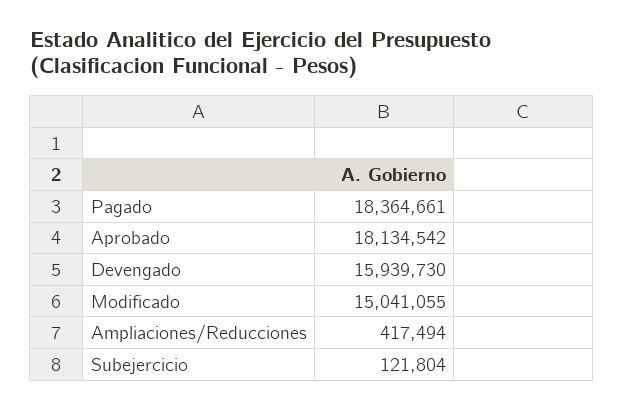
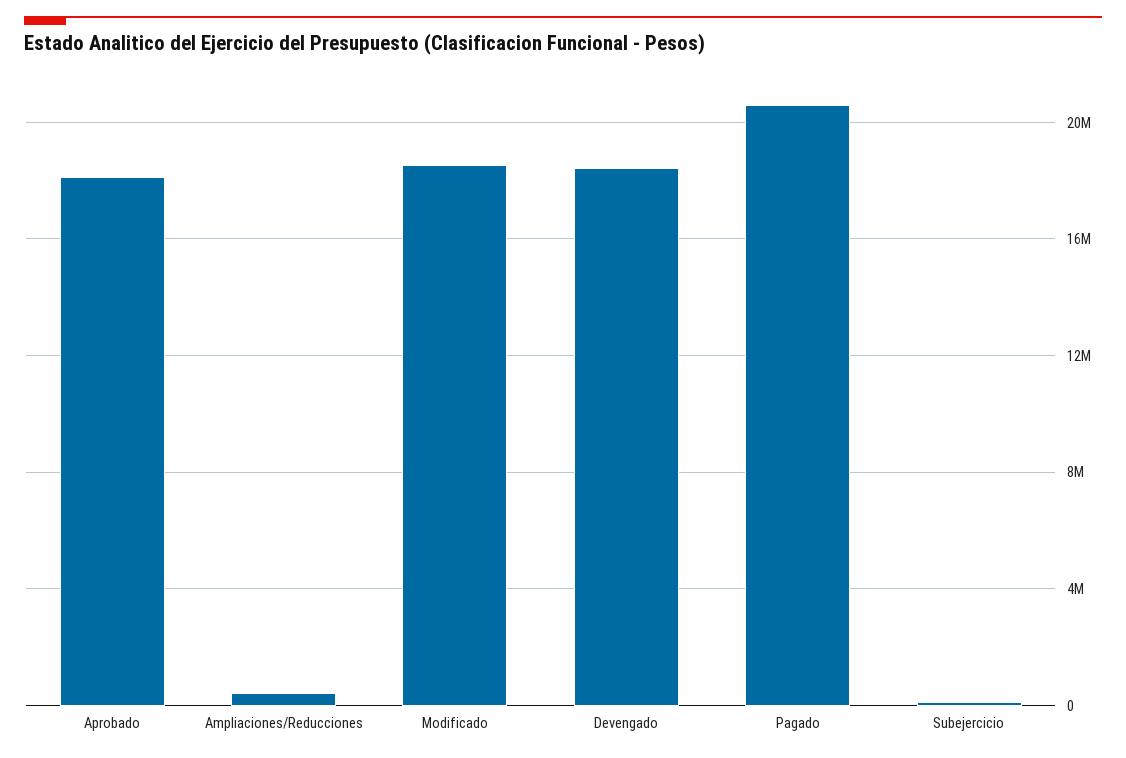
Pagado: 18364661 -> 20500000
Devengado: 15939730 -> 18500000
Modificado: 15041055 -> 18500000

